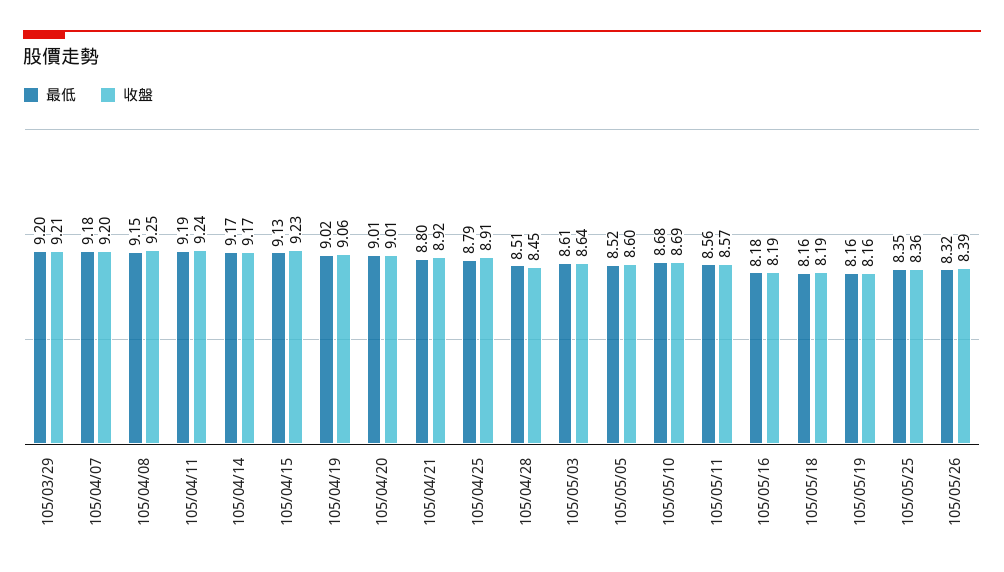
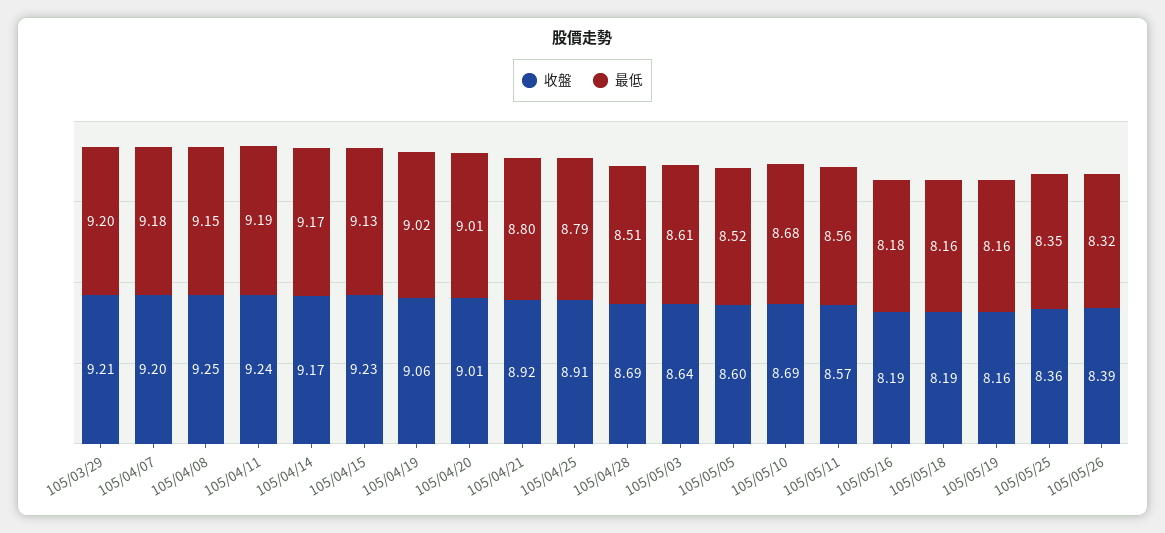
收盤, 105/04/28: 8.45 -> 8.69

